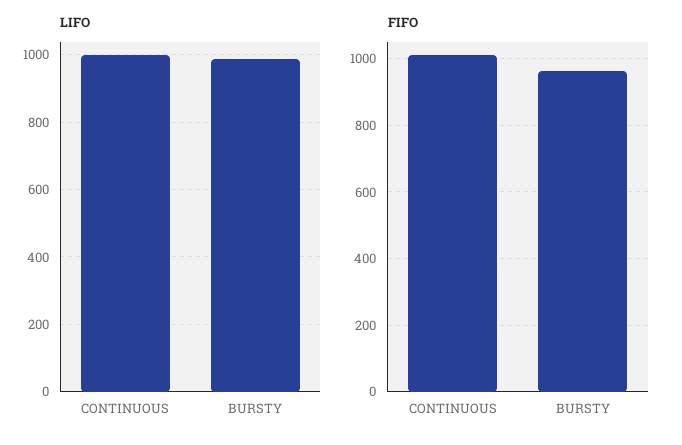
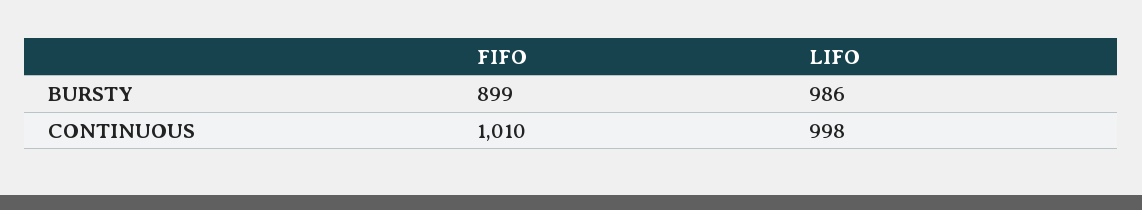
FIFO, BURSTY: 960 -> 899

